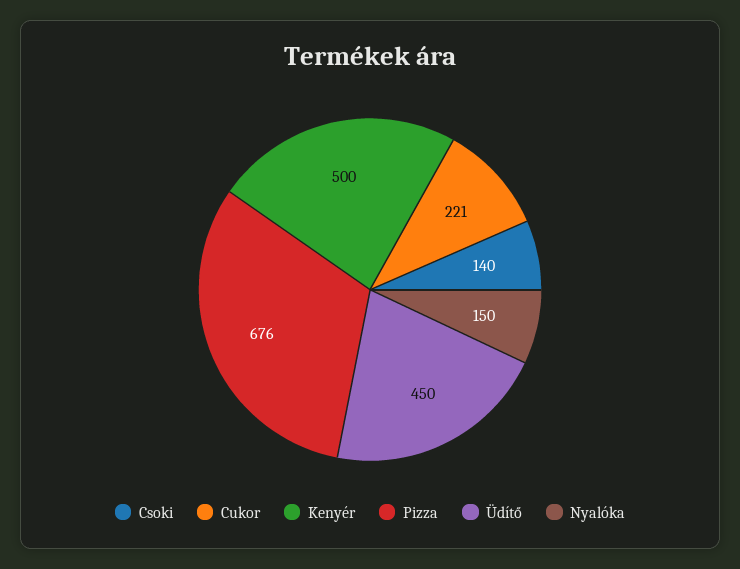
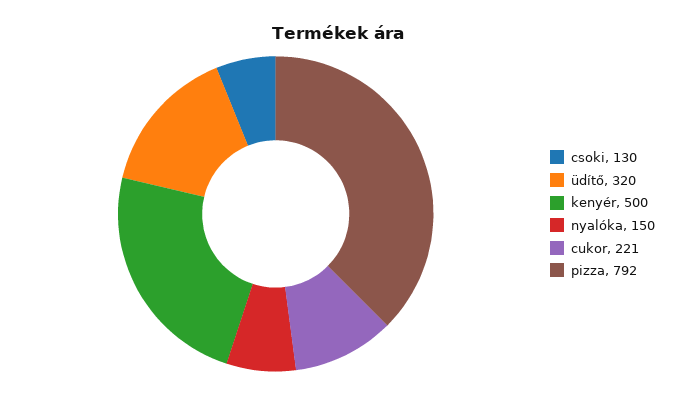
Csoki: 140 -> 130
Pizza: 676 -> 792
Üdítő: 450 -> 320

